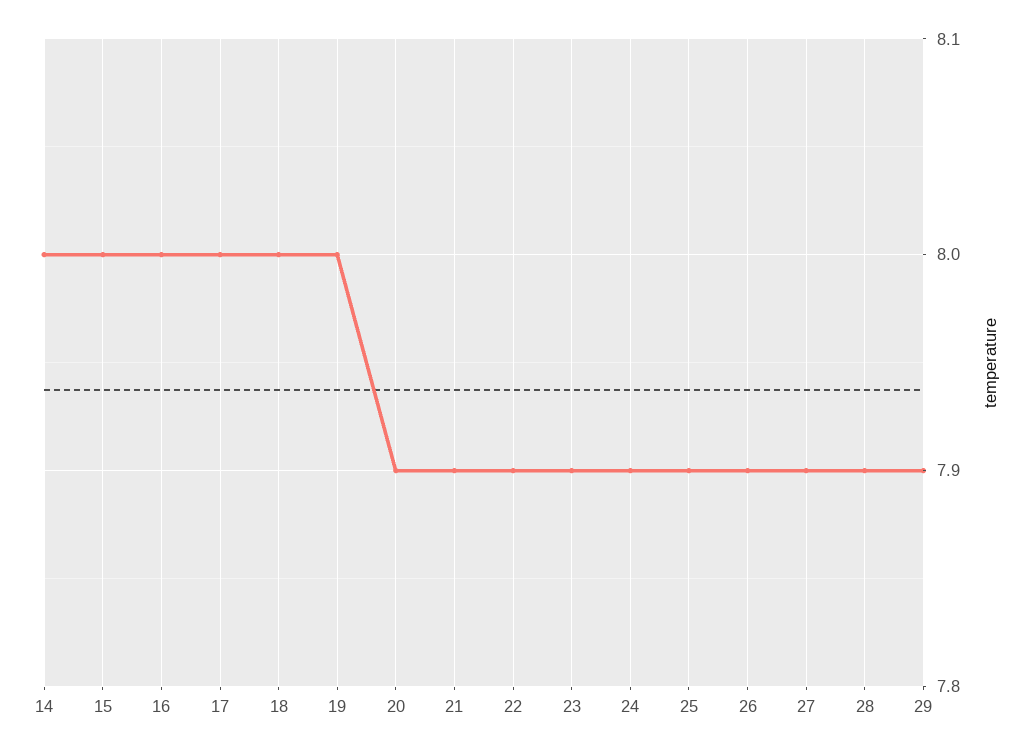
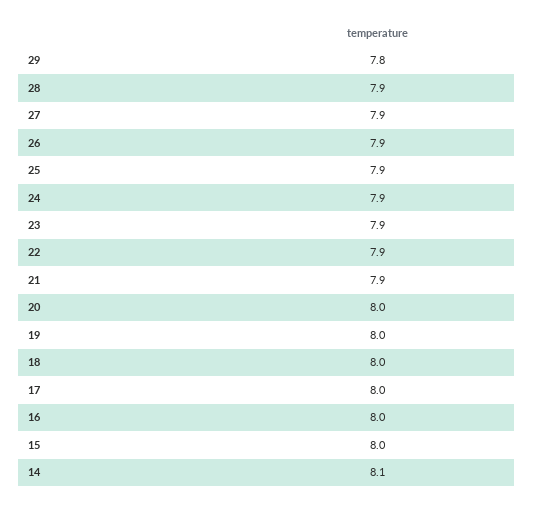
14: 8 -> 8.1
20: 7.9 -> 8
29: 7.9 -> 7.8

